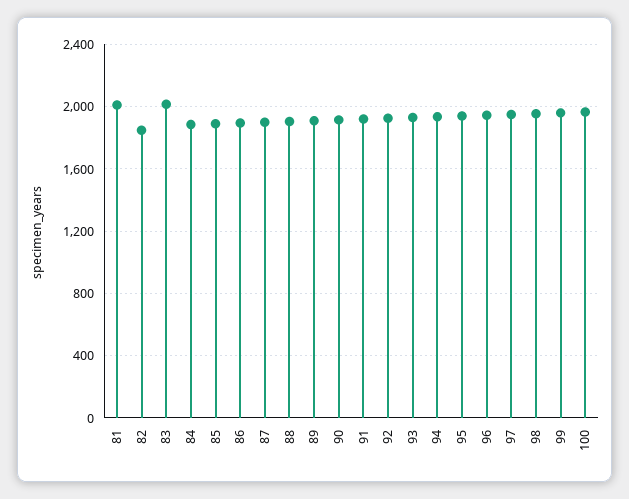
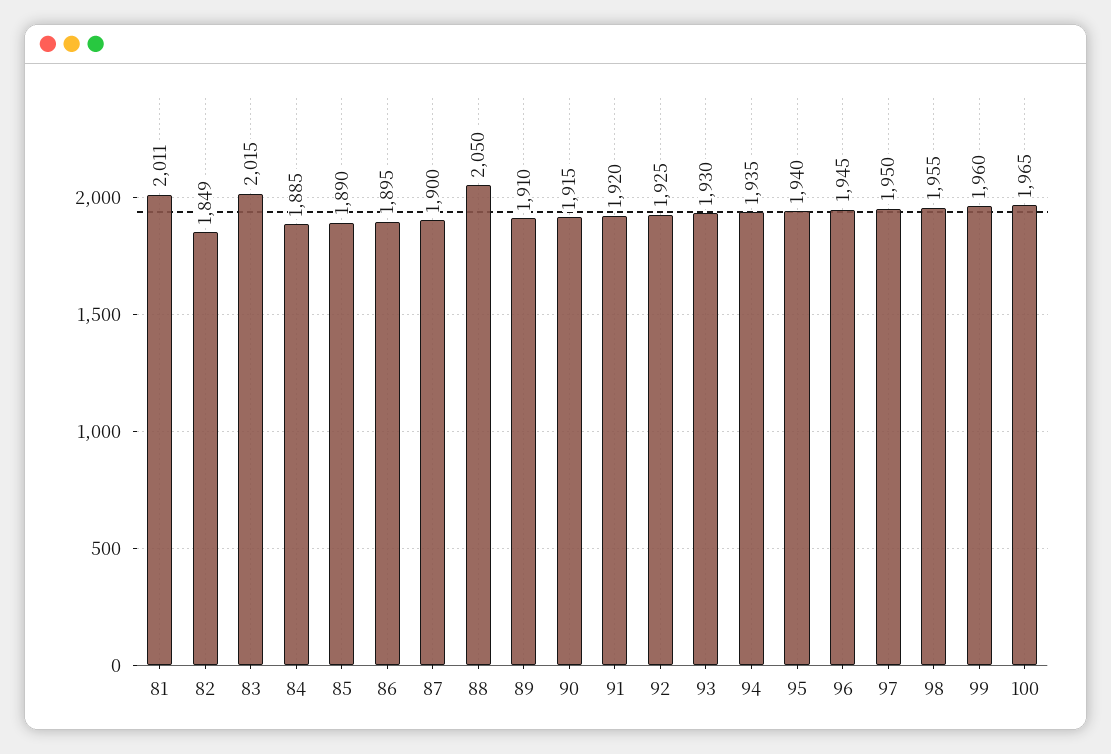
88: 1900 -> 2050

